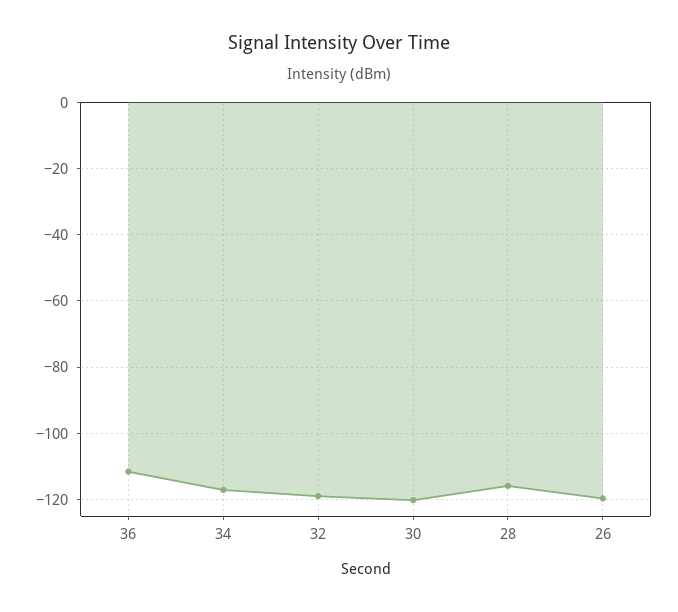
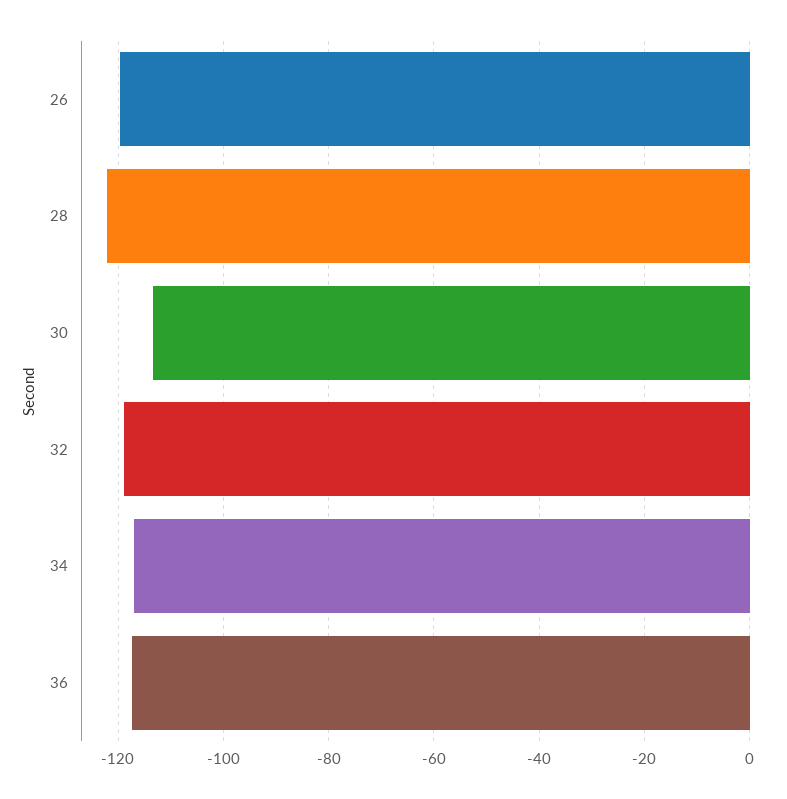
36: -112 -> -118
30: -120 -> -114
28: -116 -> -122

